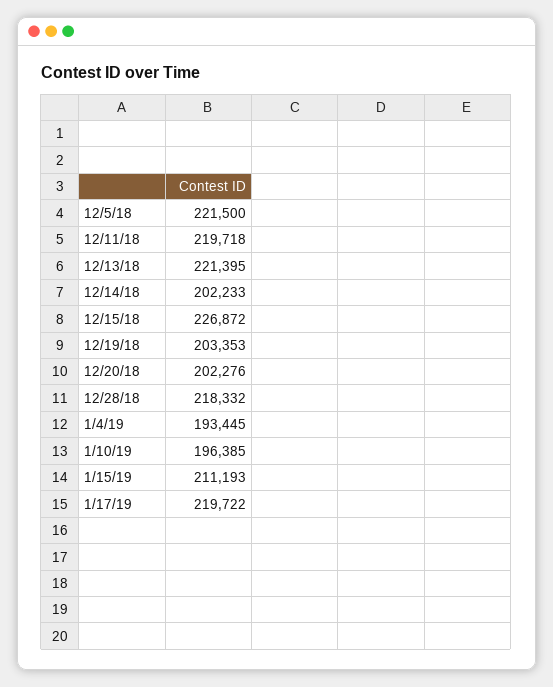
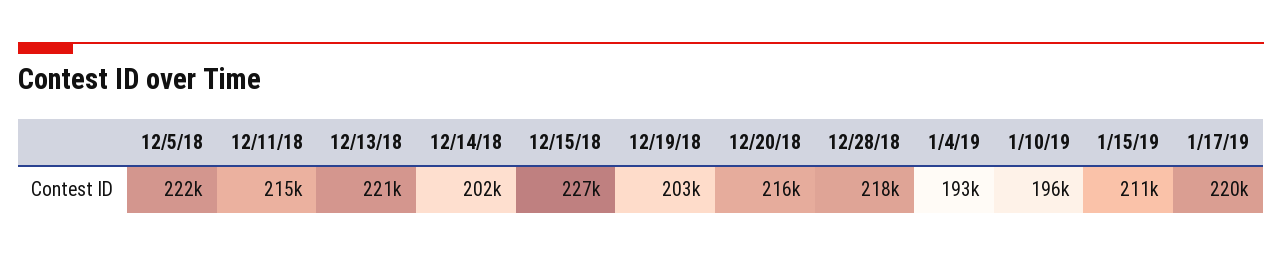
12/11/18: 219718 -> 215000
12/20/18: 202276 -> 216000

